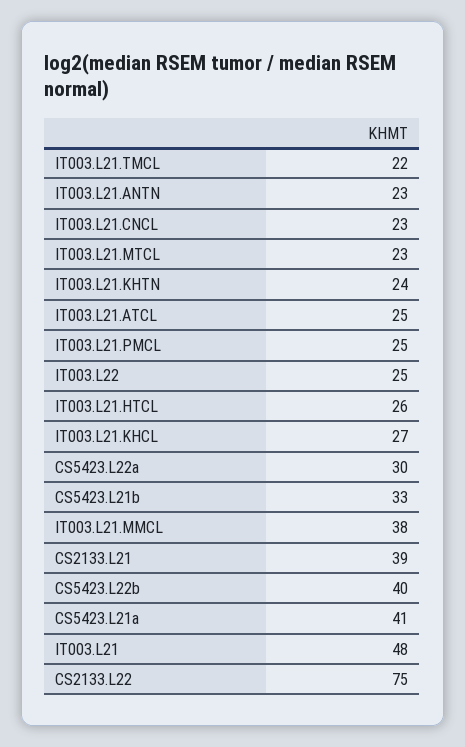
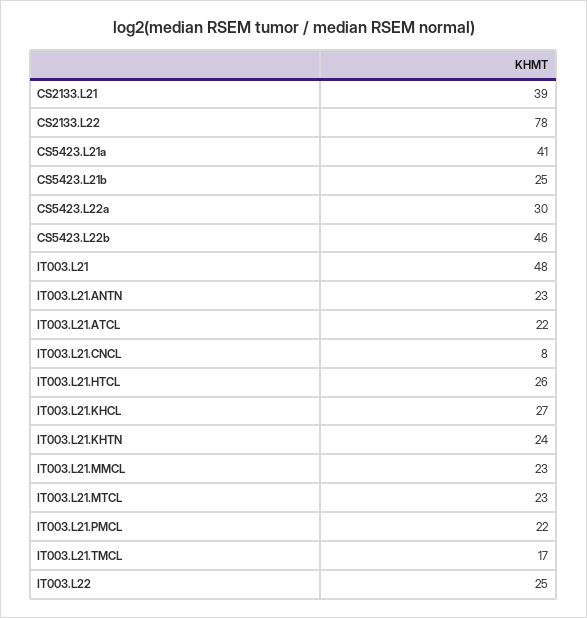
IT003.L21.TMCL: 22 -> 17
IT003.L21.CNCL: 23 -> 8
IT003.L21.ATCL: 25 -> 22
IT003.L21.PMCL: 25 -> 22
CS5423.L21b: 33 -> 25
IT003.L21.MMCL: 38 -> 23
CS5423.L22b: 40 -> 46
CS2133.L22: 75 -> 78

